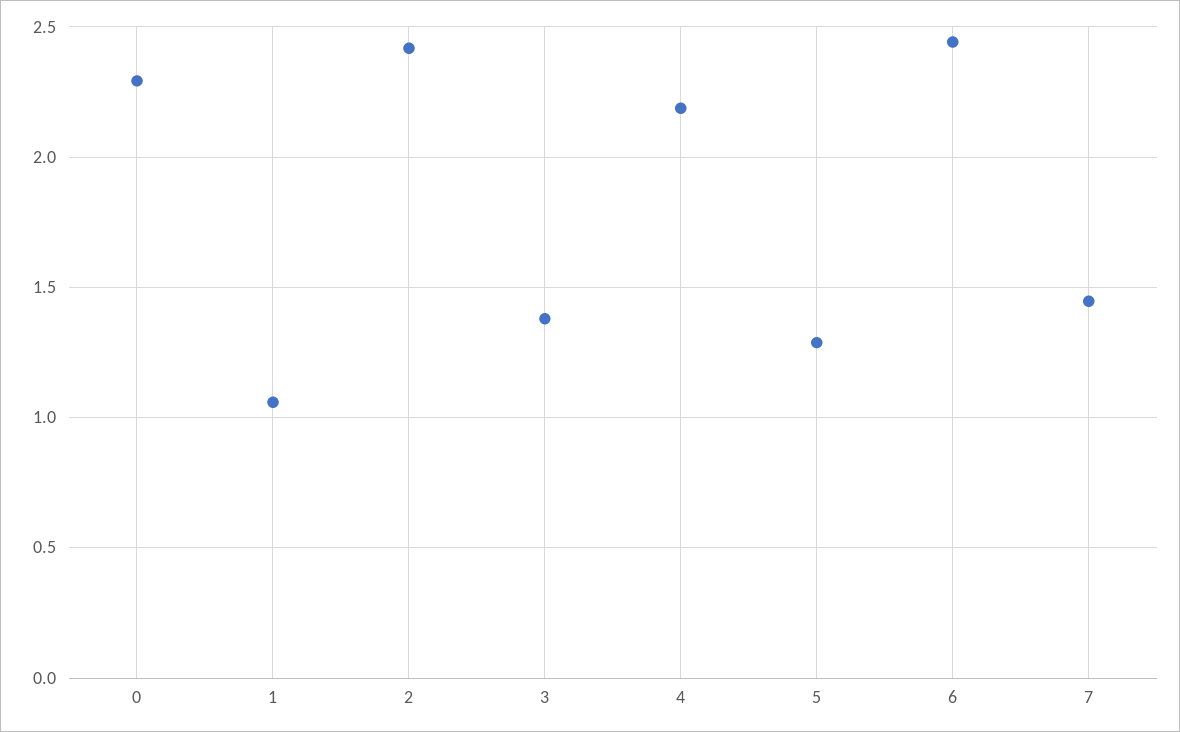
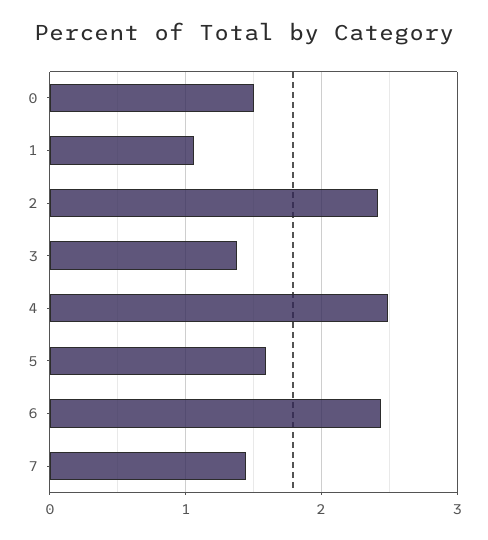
0: 2.3 -> 1.5
4: 2.2 -> 2.5
5: 1.3 -> 1.6

